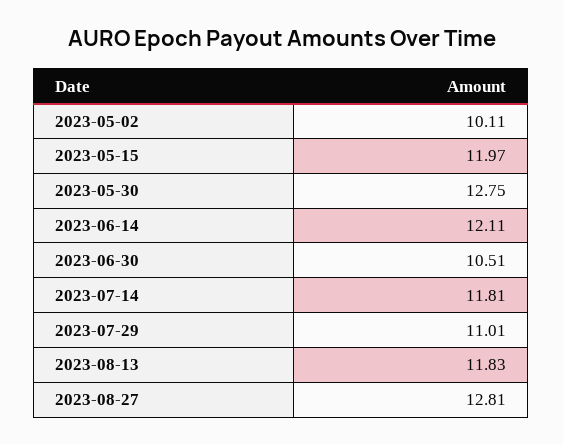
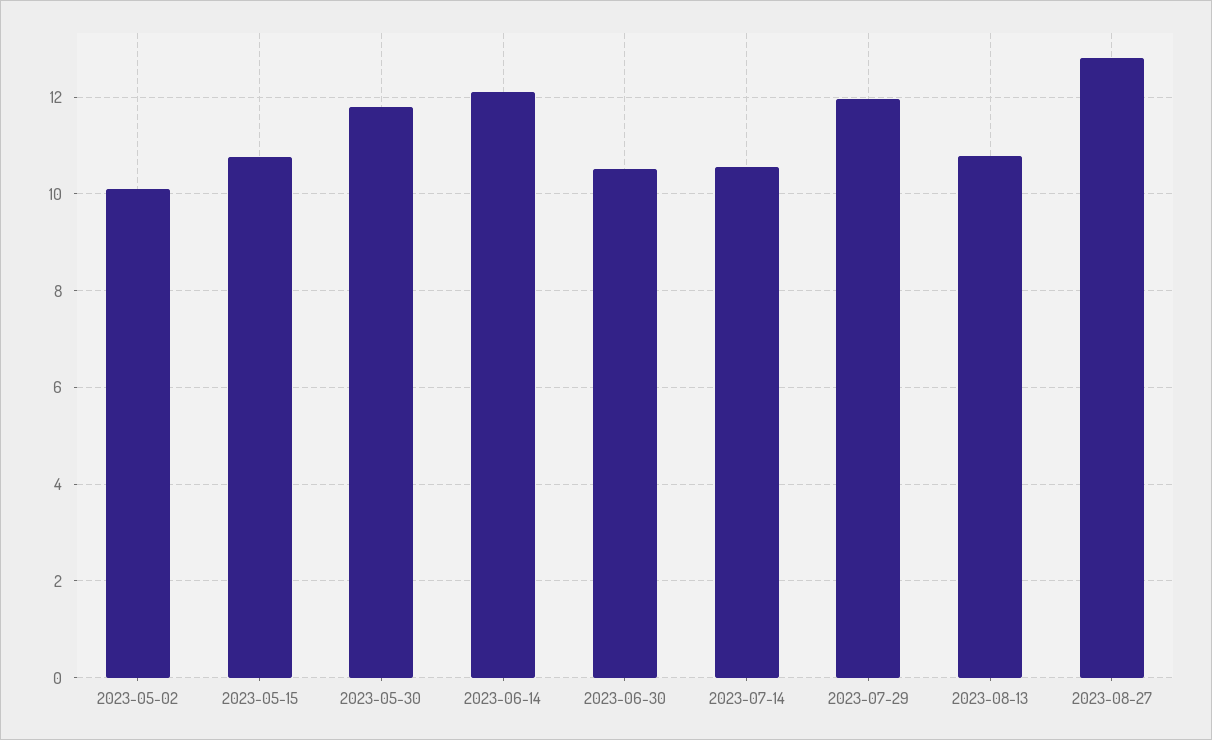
2023-05-15: 11.97 -> 10.8
2023-05-30: 12.75 -> 11.8
2023-07-14: 11.81 -> 10.6
2023-07-29: 11.01 -> 12
2023-08-13: 11.83 -> 10.8

